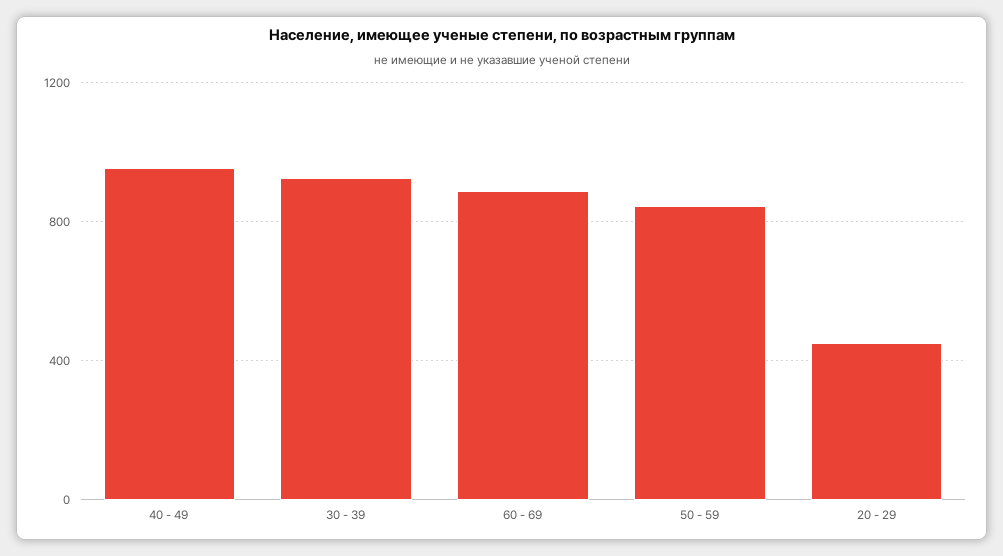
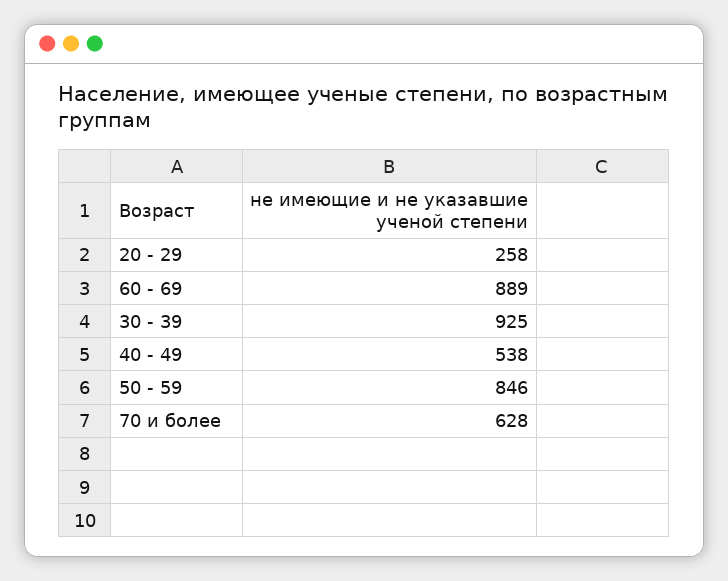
40 - 49: 950 -> 538
20 - 29: 450 -> 258
70 и более: none -> 628

